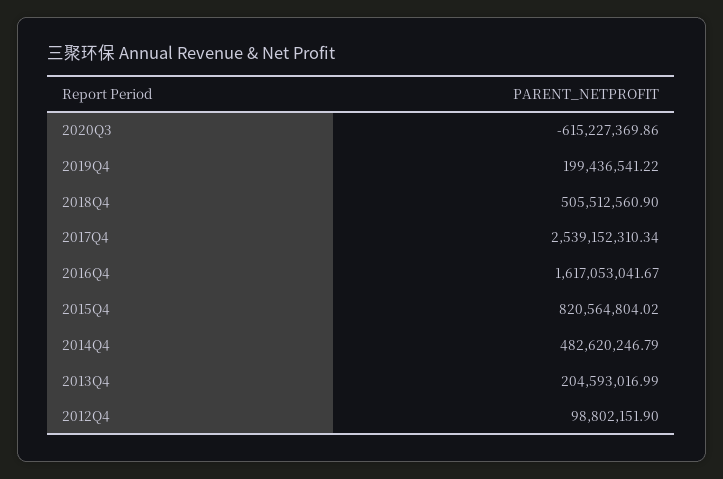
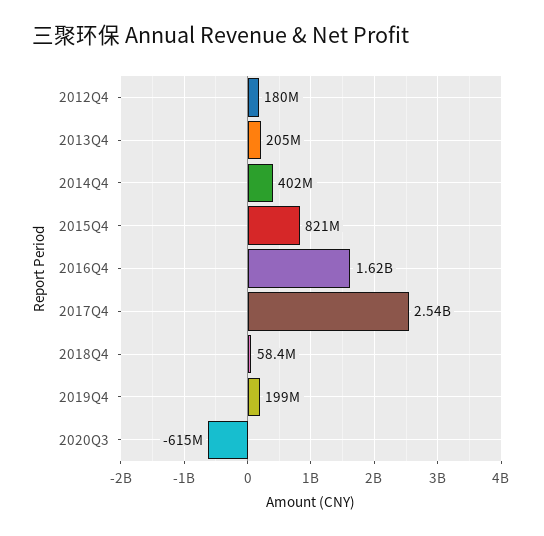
2018Q4: 505512560.9 -> 58400000
2014Q4: 482620246.79 -> 402000000
2012Q4: 98802151.9 -> 180000000

